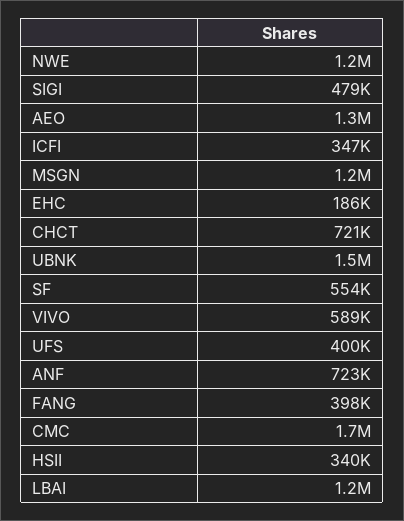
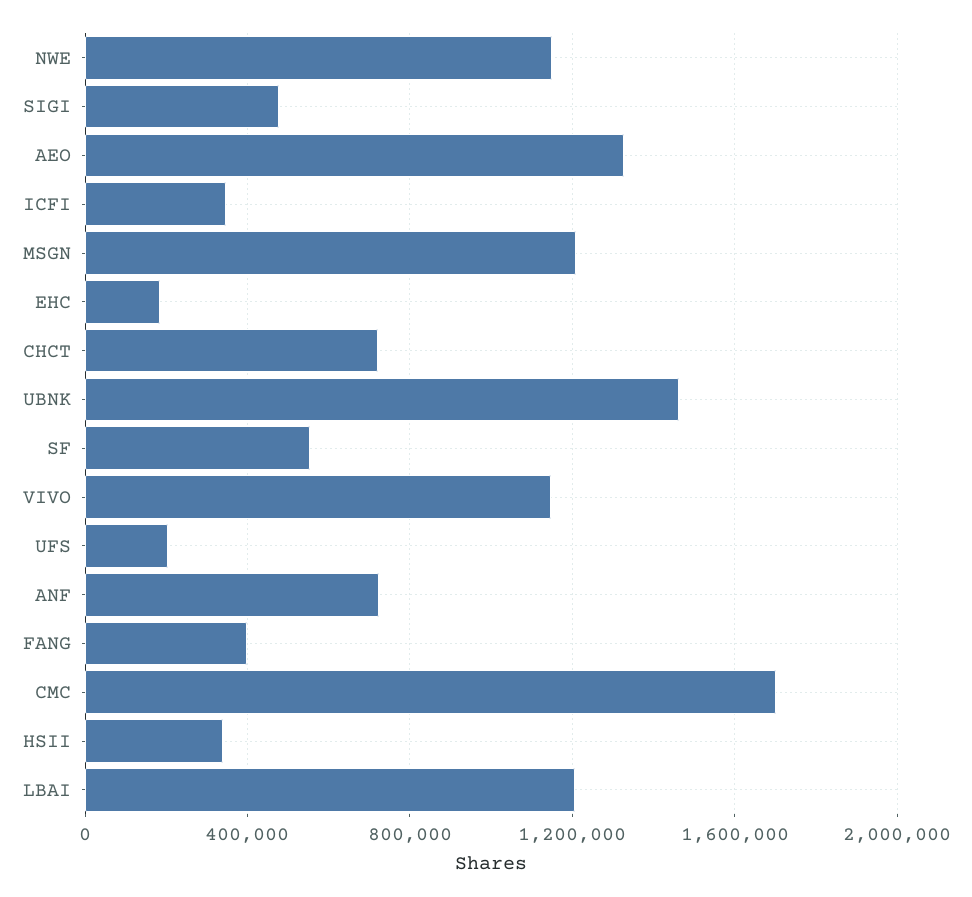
VIVO: 589000 -> 1150000
UFS: 400000 -> 200000

